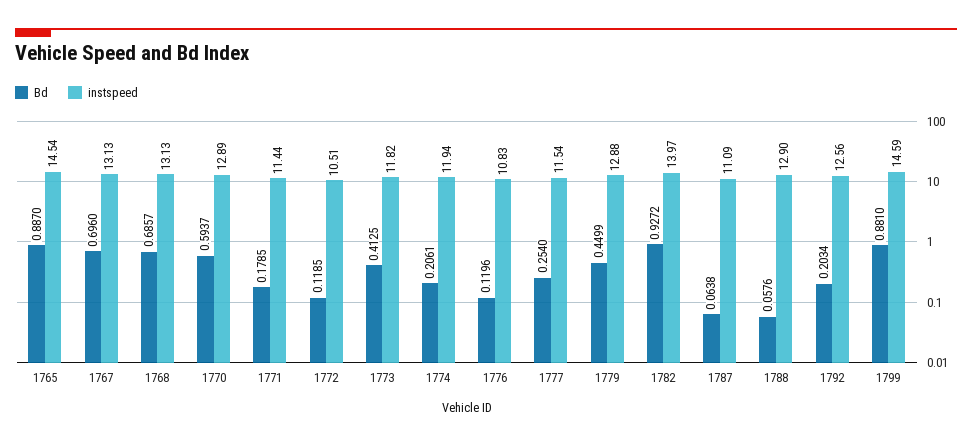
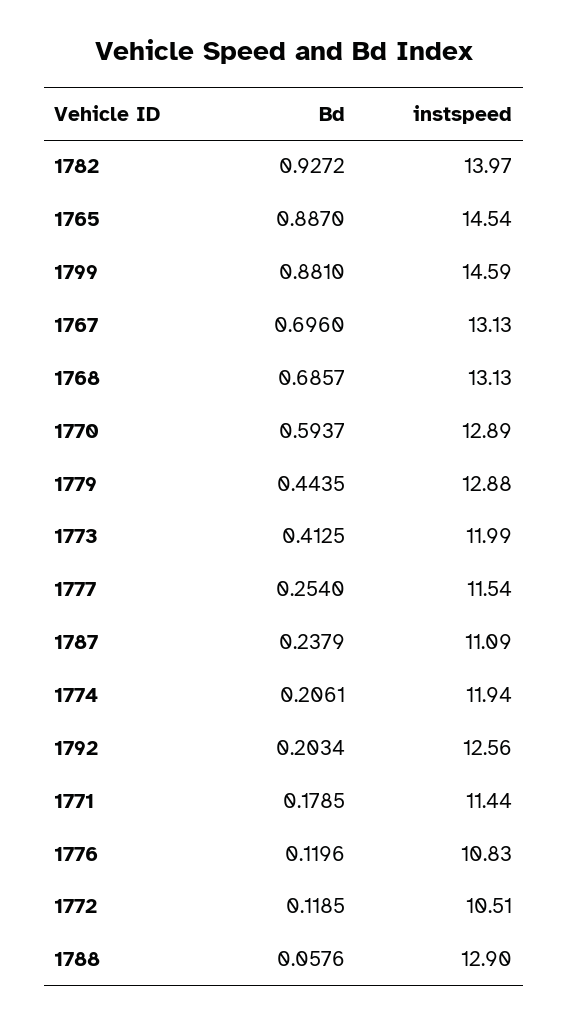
instspeed, 1773: 11.82 -> 11.99
Bd, 1779: 0.4499 -> 0.4435
Bd, 1787: 0.0638 -> 0.2379

